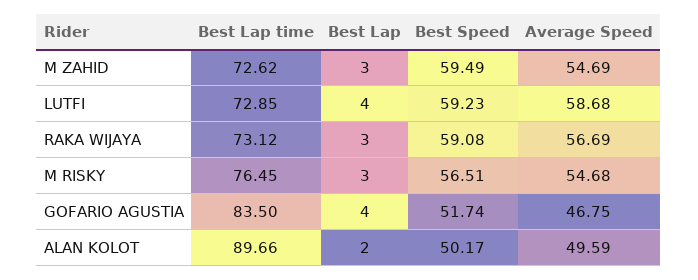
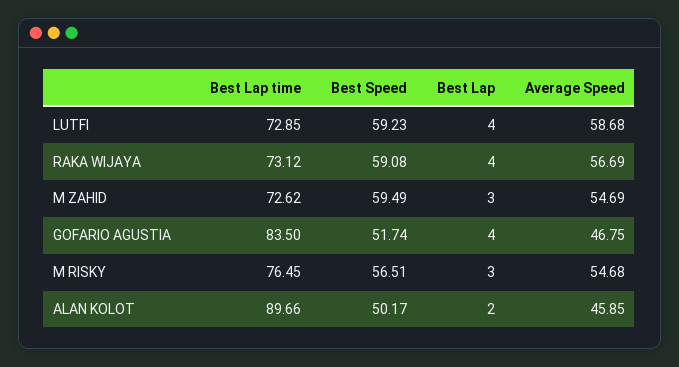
Best Lap, RAKA WIJAYA: 3 -> 4
Average Speed, ALAN KOLOT: 49.59 -> 45.85

